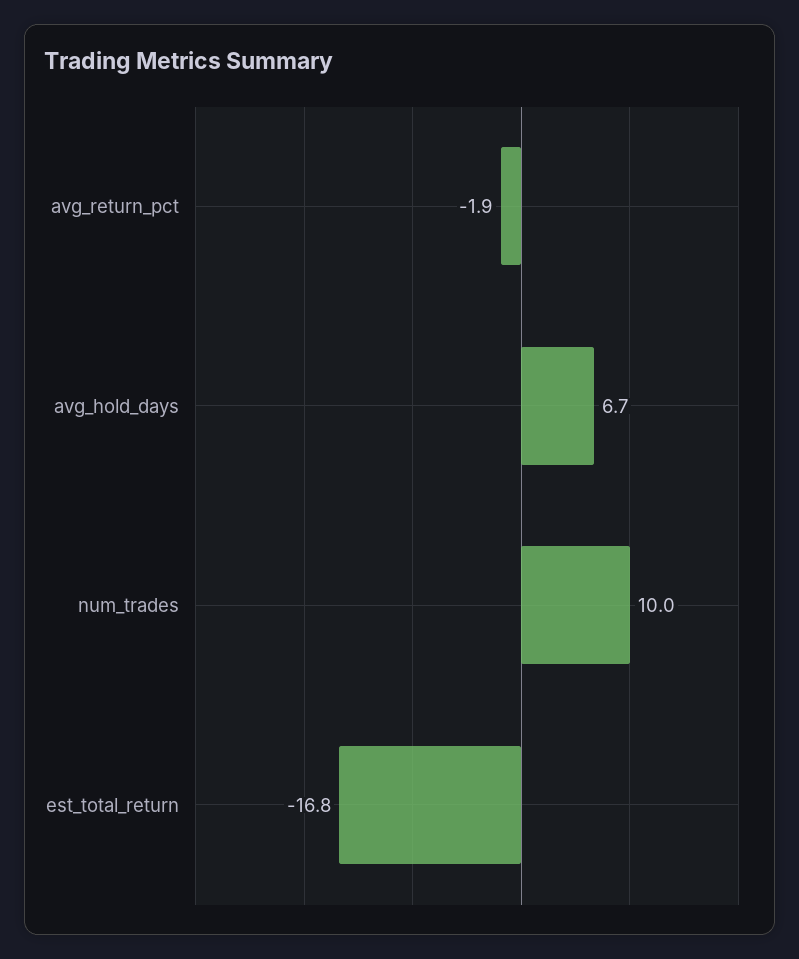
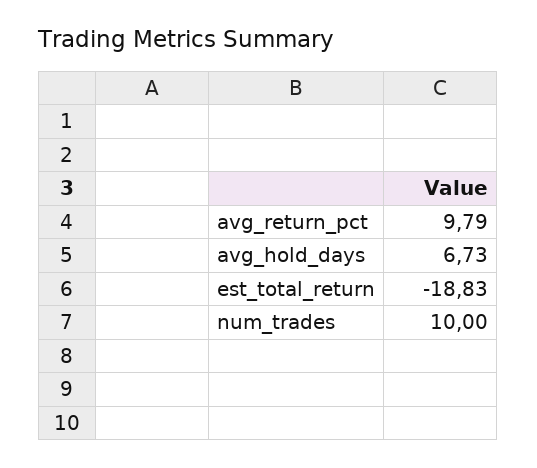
avg_return_pct: -1.9 -> 9.79
est_total_return: -16.8 -> -18.83

